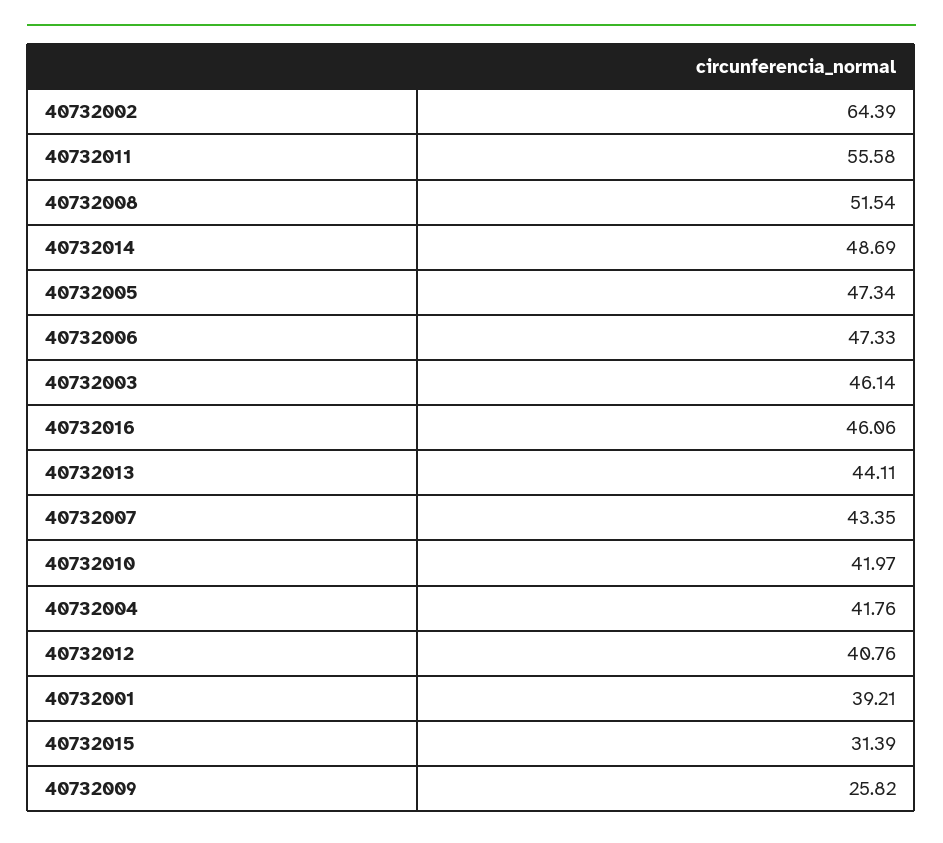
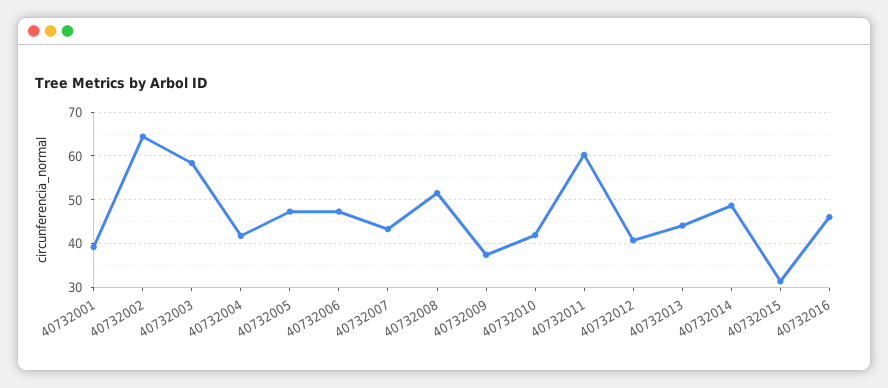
40732011: 55.58 -> 60
40732003: 46.14 -> 58
40732009: 25.82 -> 38

